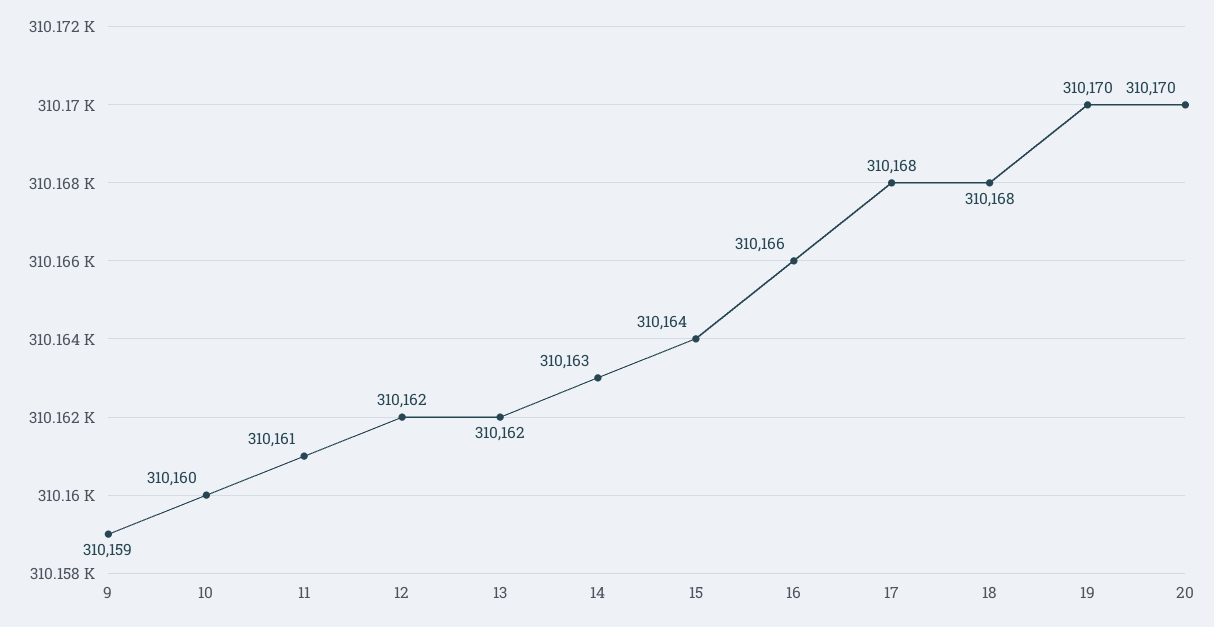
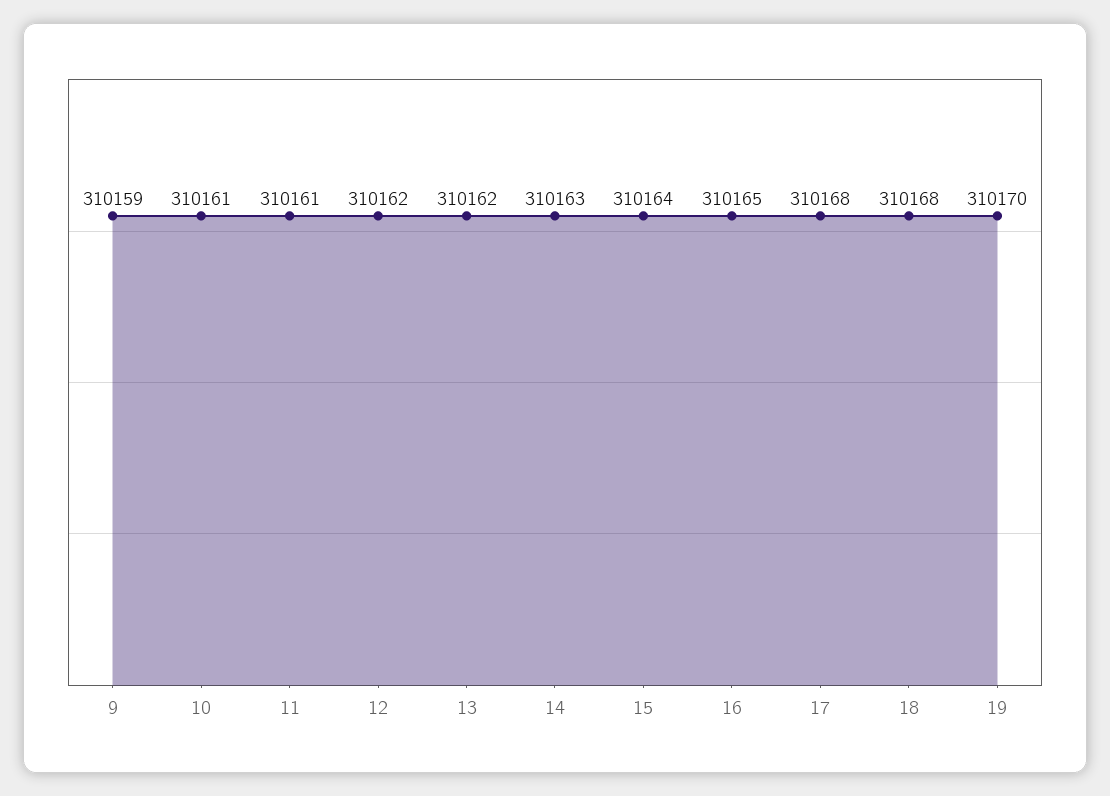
10: 310160 -> 310161
16: 310166 -> 310165
20: 310170 -> none

